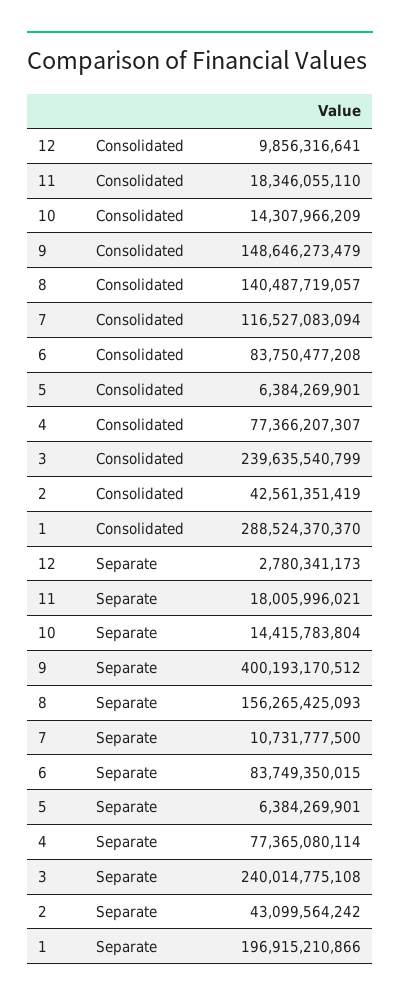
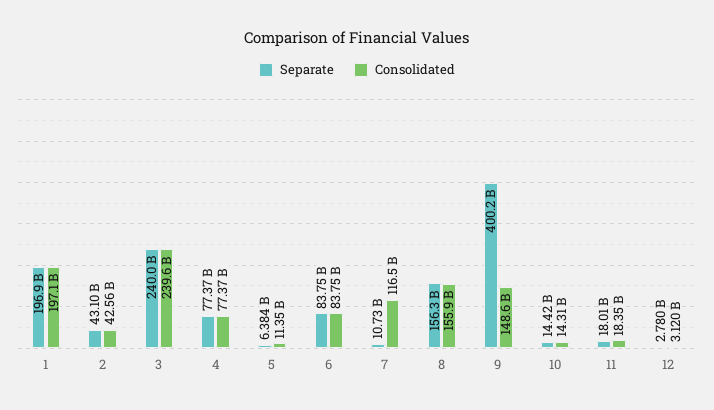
Consolidated, 12: 9856316641 -> 3120000000
Consolidated, 8: 140487719057 -> 155900000000
Consolidated, 5: 6384269901 -> 11350000000
Consolidated, 1: 288524370370 -> 197100000000

